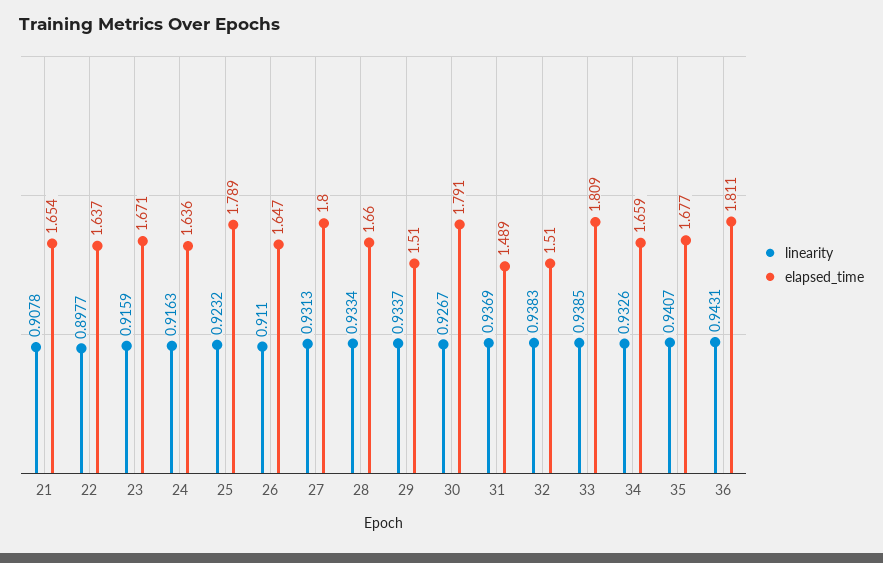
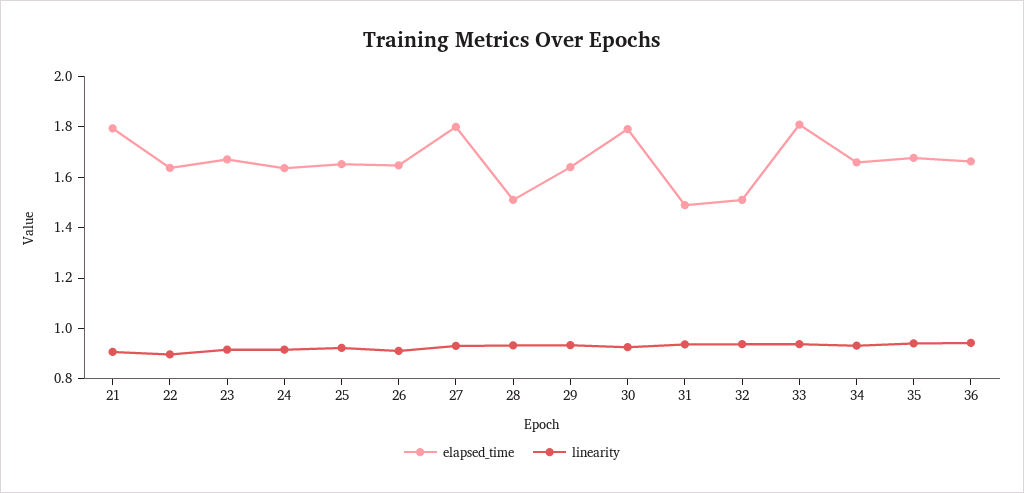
elapsed_time, 21: 1.654 -> 1.8
elapsed_time, 25: 1.789 -> 1.65
elapsed_time, 28: 1.66 -> 1.5
elapsed_time, 29: 1.51 -> 1.65
elapsed_time, 36: 1.811 -> 1.65

